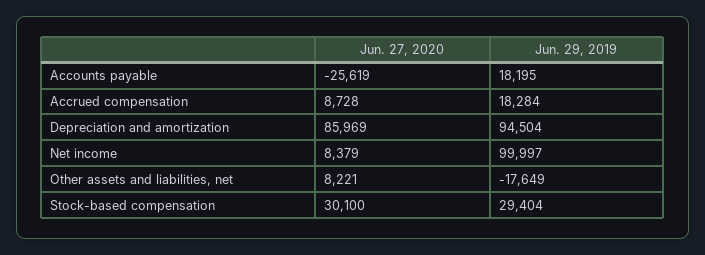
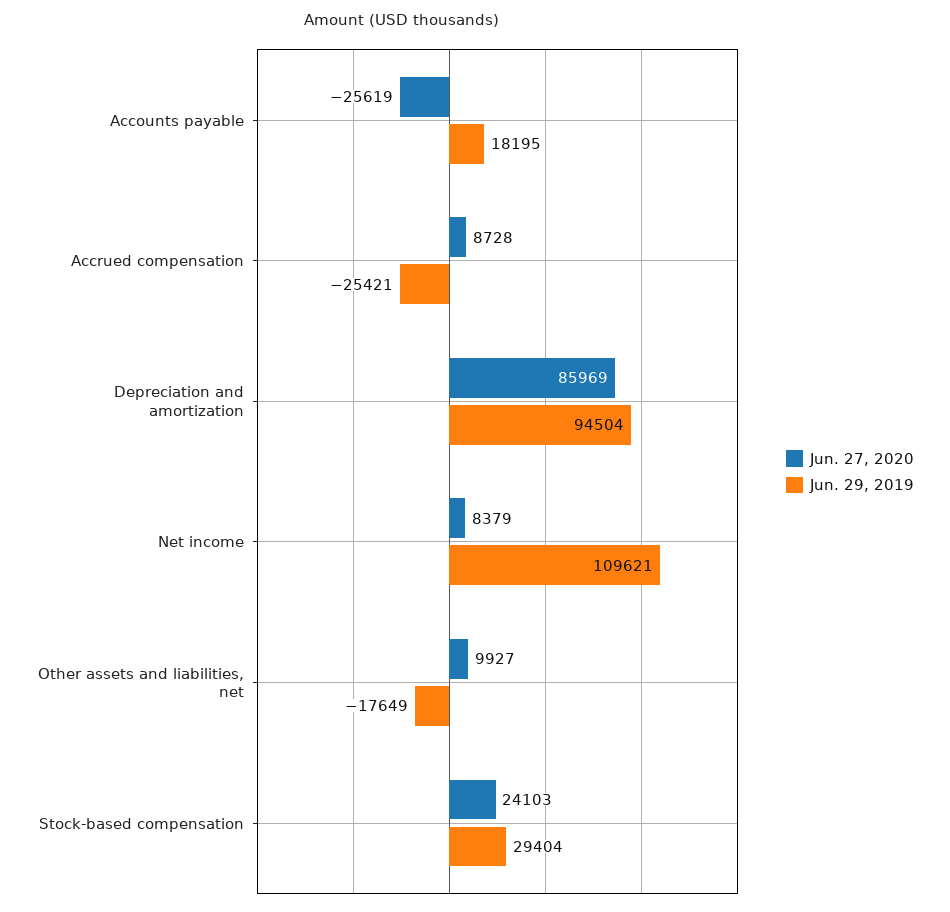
Jun. 29, 2019, Accrued compensation: 18284 -> -25421
Jun. 29, 2019, Net income: 99997 -> 109621
Jun. 27, 2020, Other assets and liabilities, net: 8221 -> 9927
Jun. 27, 2020, Stock-based compensation: 30100 -> 24103

